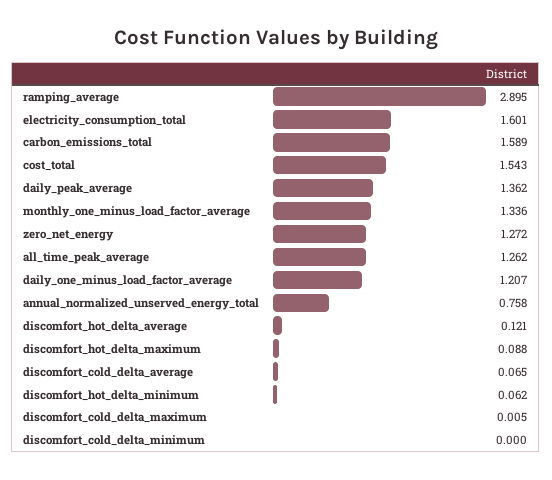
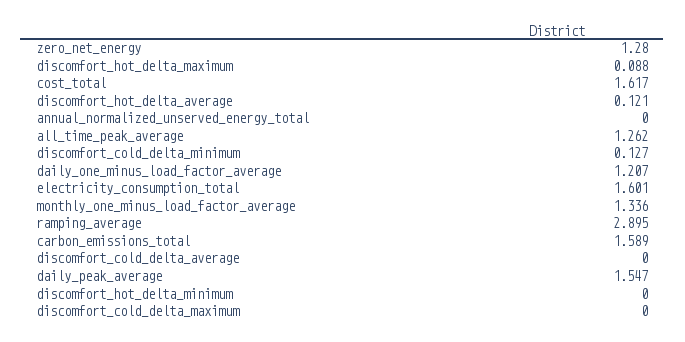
cost_total: 1.543 -> 1.617
daily_peak_average: 1.362 -> 1.547
zero_net_energy: 1.272 -> 1.28
annual_normalized_unserved_energy_total: 0.758 -> 0
discomfort_cold_delta_average: 0.065 -> 0
discomfort_hot_delta_minimum: 0.062 -> 0
discomfort_cold_delta_maximum: 0.005 -> 0
discomfort_cold_delta_minimum: 0 -> 0.127

